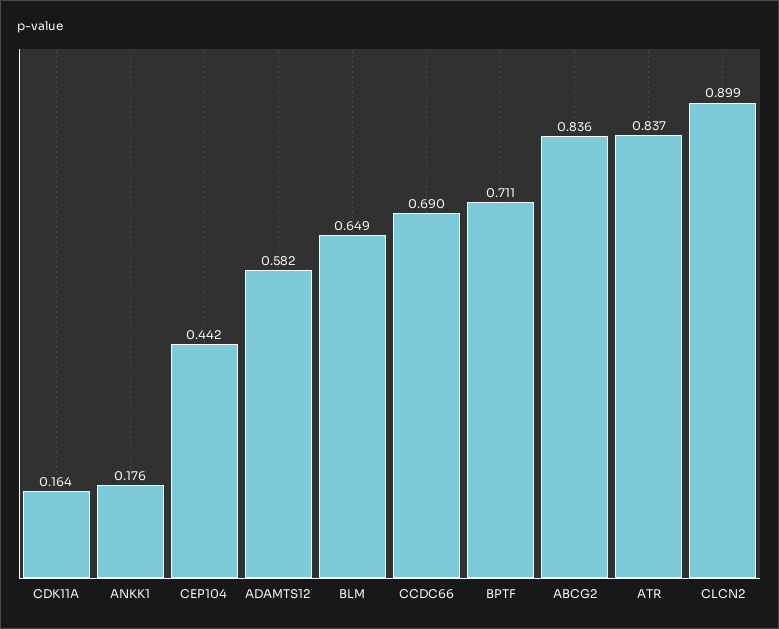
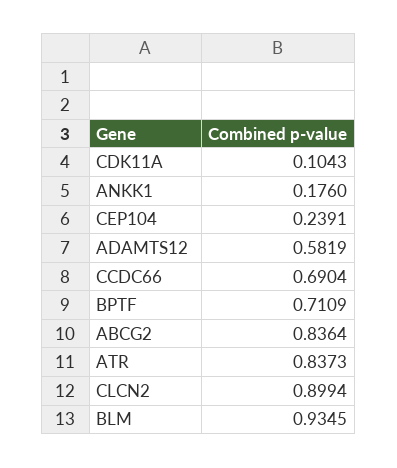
CDK11A: 0.164 -> 0.1043
CEP104: 0.442 -> 0.2391
BLM: 0.649 -> 0.9345

